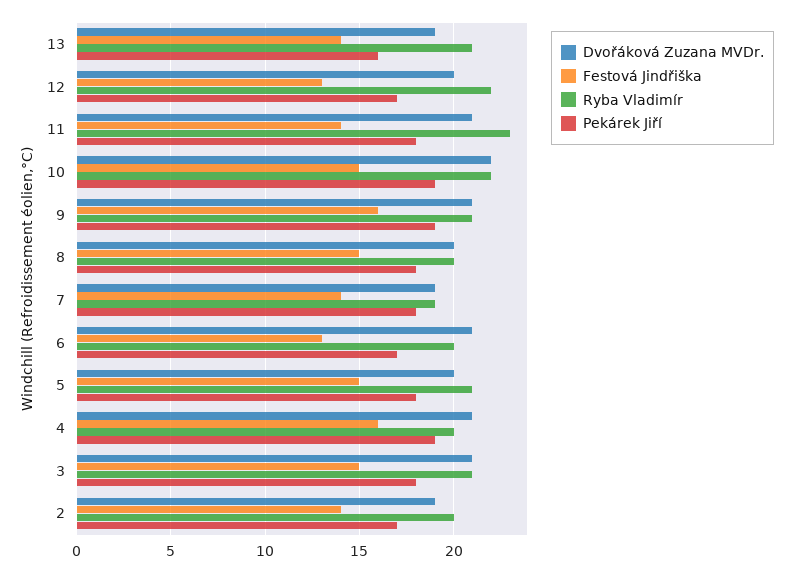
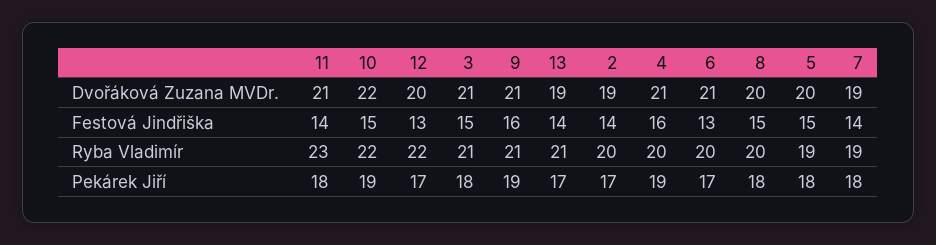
Pekárek Jiří, 13: 16 -> 17
Ryba Vladimír, 5: 21 -> 19

